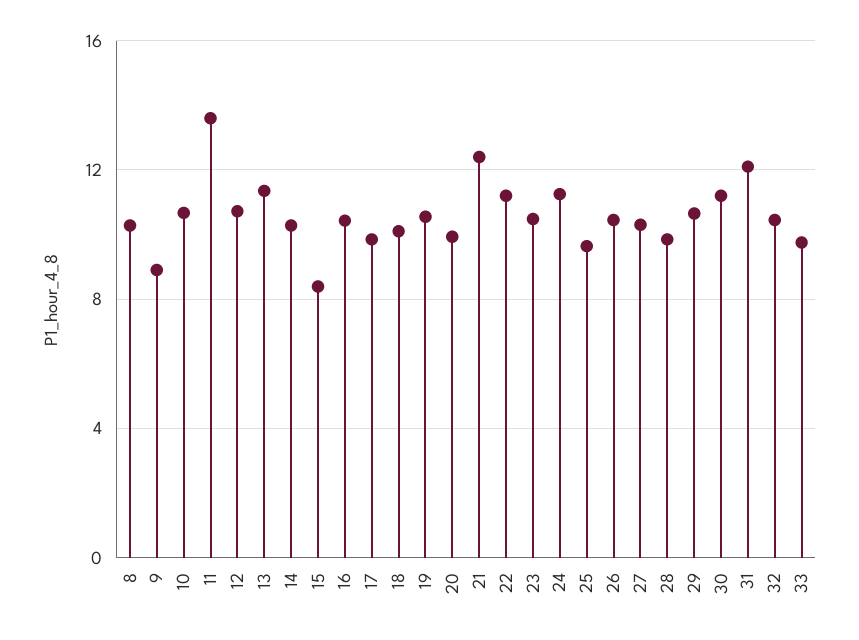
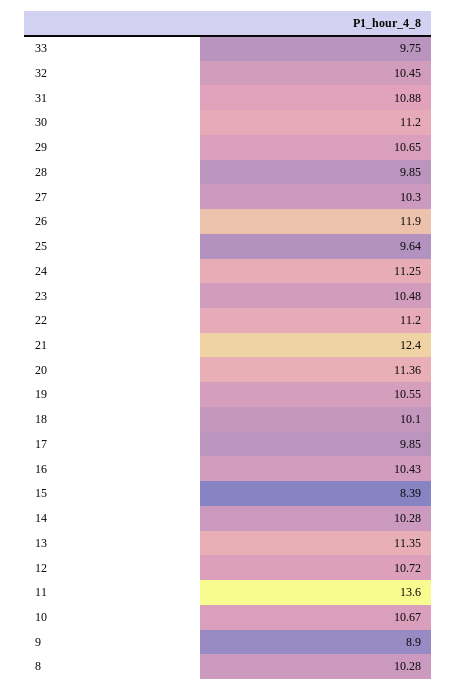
20: 10 -> 11.36
26: 10.5 -> 11.9
31: 12 -> 10.88

